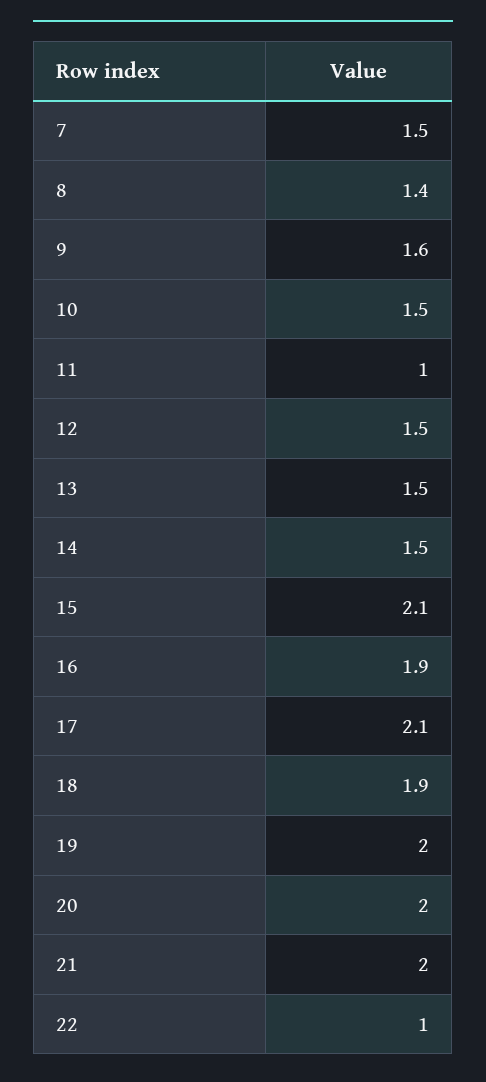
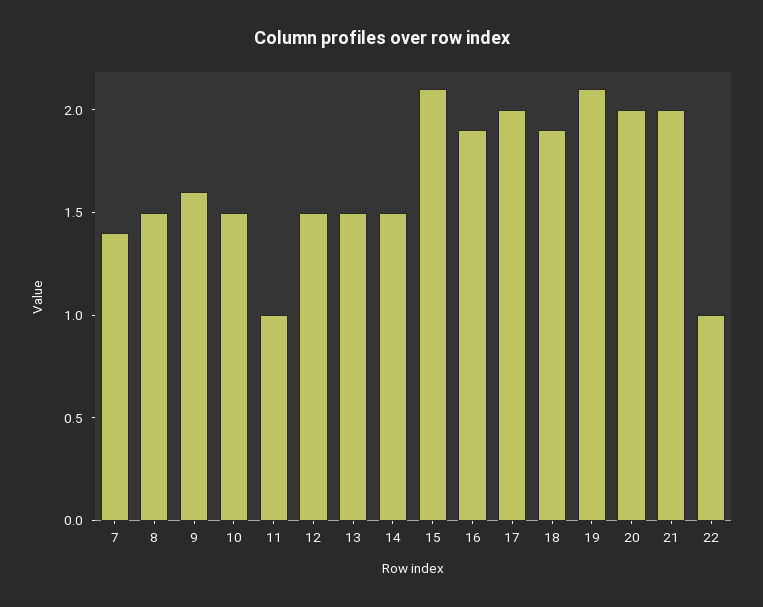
7: 1.5 -> 1.4
8: 1.4 -> 1.5
17: 2.1 -> 2
19: 2 -> 2.1

